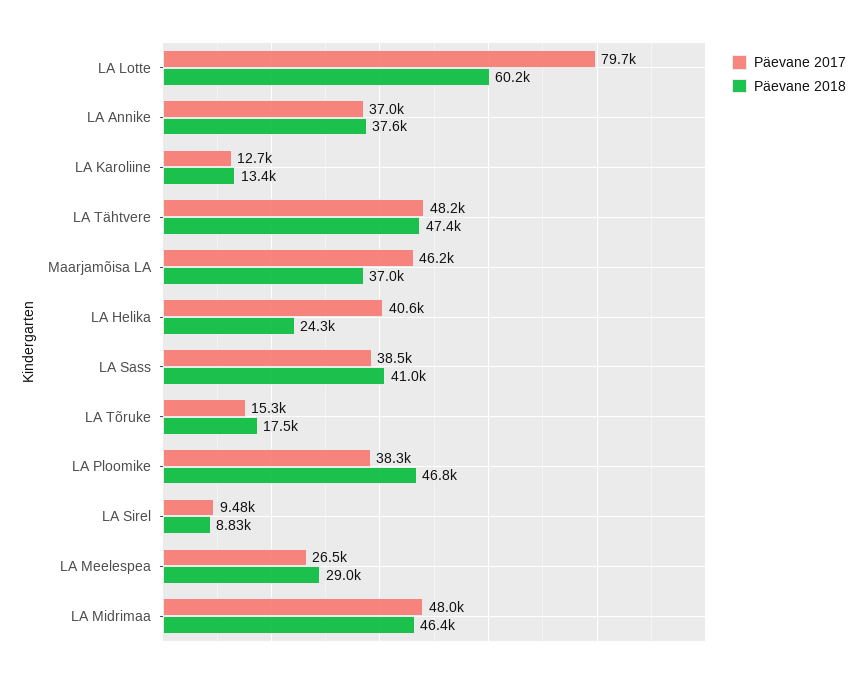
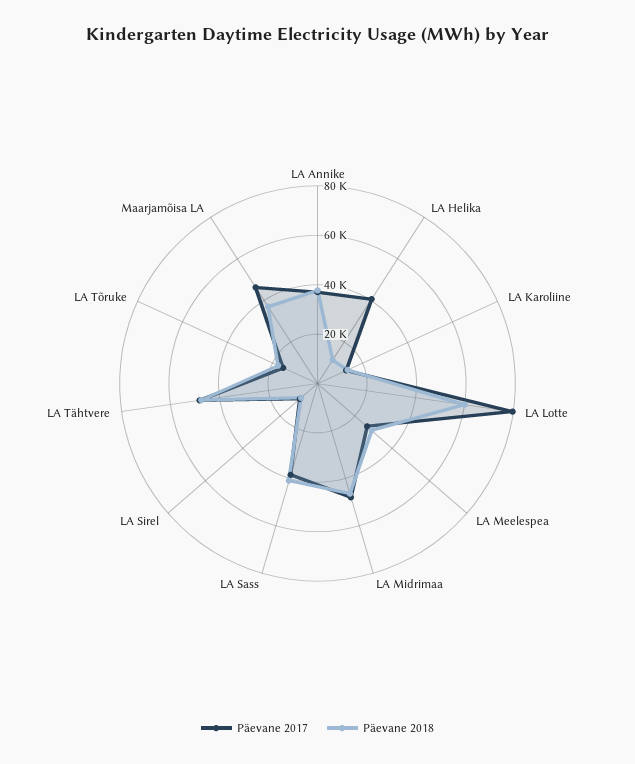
Päevane 2018, LA Helika: 24300 -> 10000
Päevane 2017, LA Ploomike: 38300 -> none
Päevane 2018, LA Ploomike: 46800 -> none

